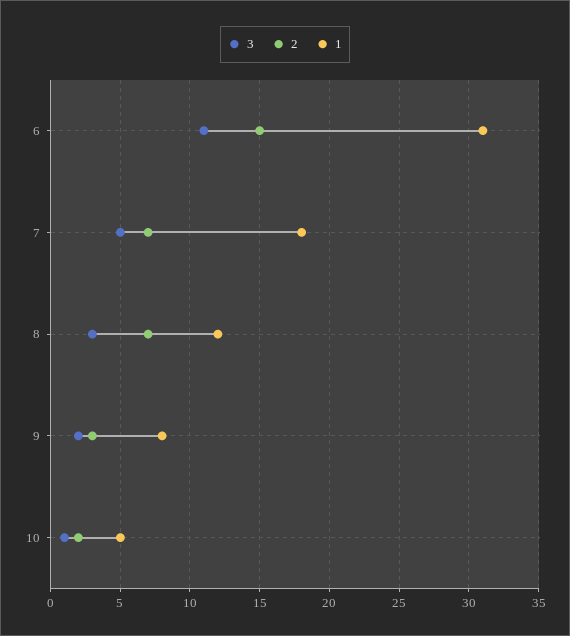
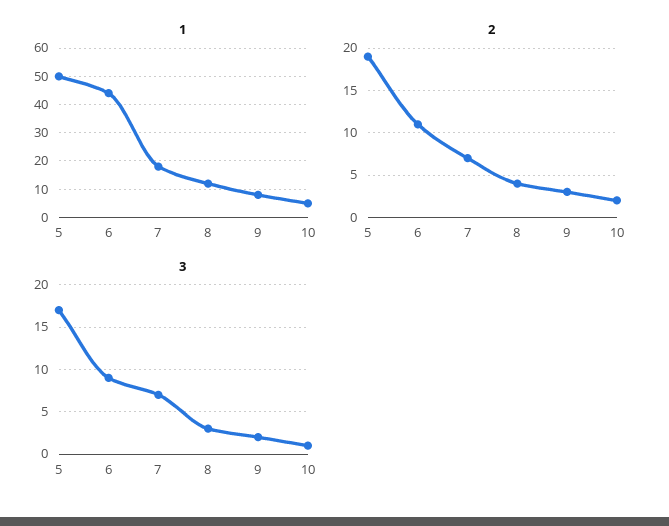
3, 6: 11 -> 9
2, 6: 15 -> 11
1, 6: 31 -> 45
3, 7: 5 -> 7
2, 8: 7 -> 4
1, 5: none -> 50
2, 5: none -> 19
3, 5: none -> 17

